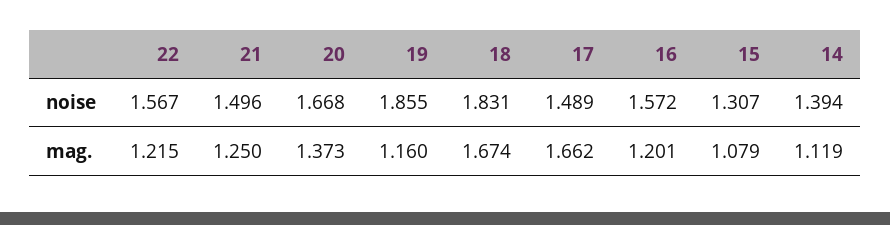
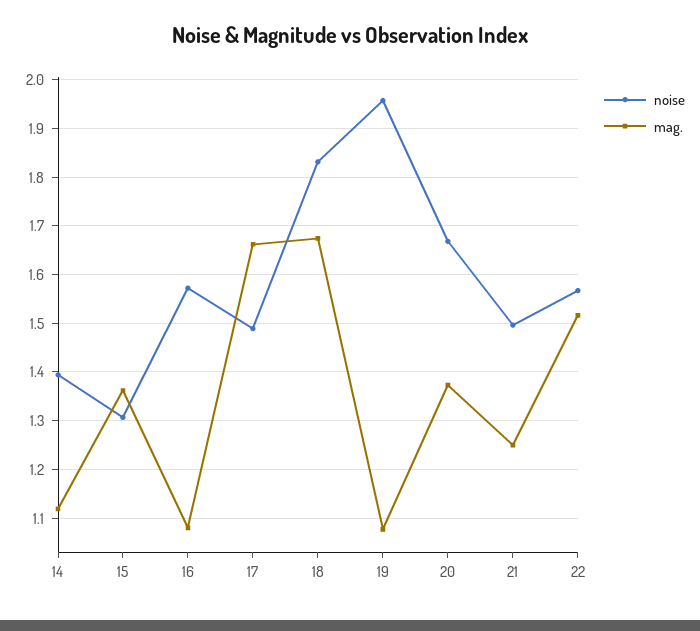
noise, 19: 1.855 -> 1.96
mag., 22: 1.215 -> 1.52
mag., 19: 1.16 -> 1.08
mag., 16: 1.201 -> 1.08
mag., 15: 1.079 -> 1.36

